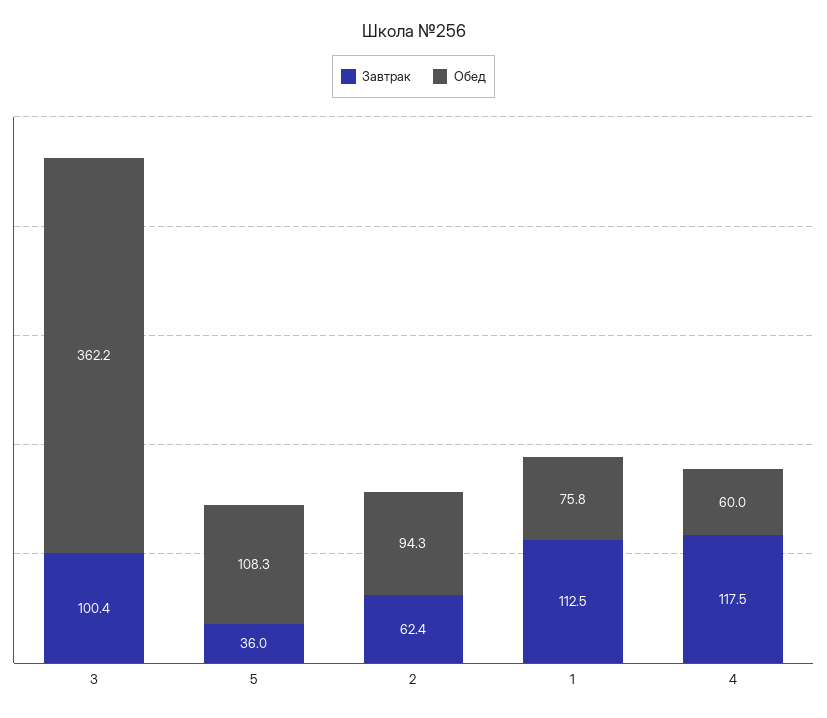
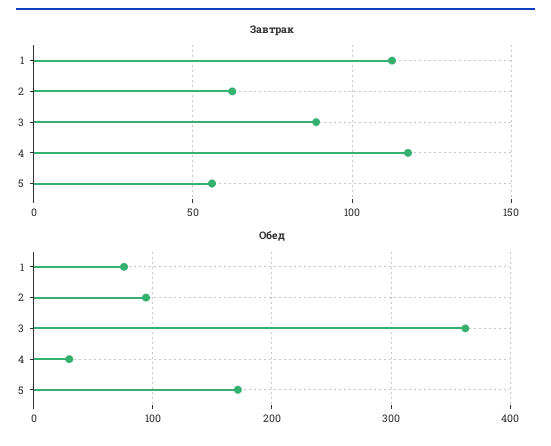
Завтрак, 3: 100.4 -> 90
Завтрак, 5: 36 -> 55
Обед, 5: 108.3 -> 170
Обед, 4: 60 -> 30

